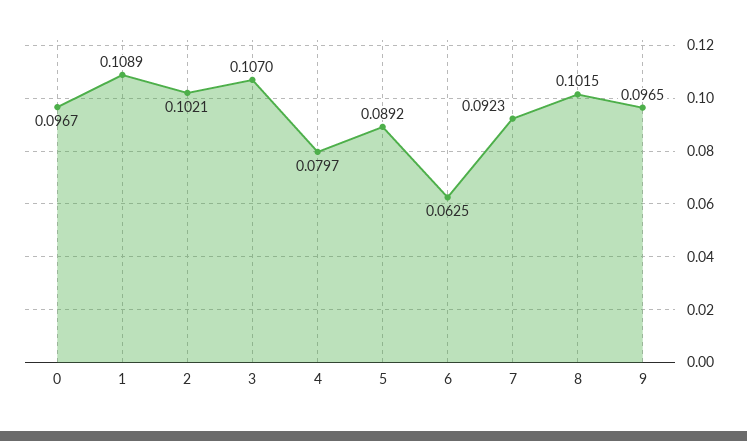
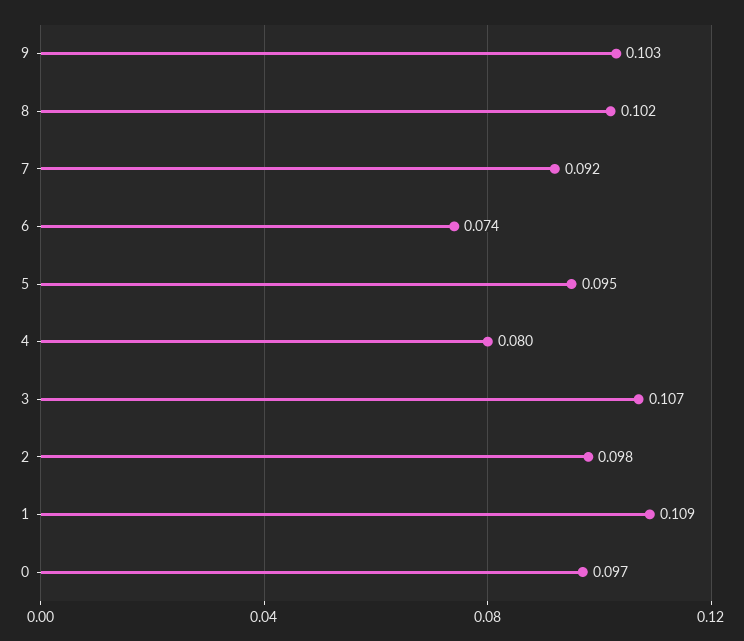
2: 0.1021 -> 0.098
5: 0.0892 -> 0.095
6: 0.0625 -> 0.074
9: 0.0965 -> 0.103

